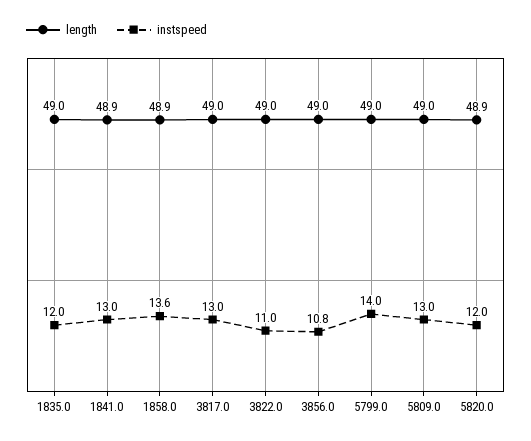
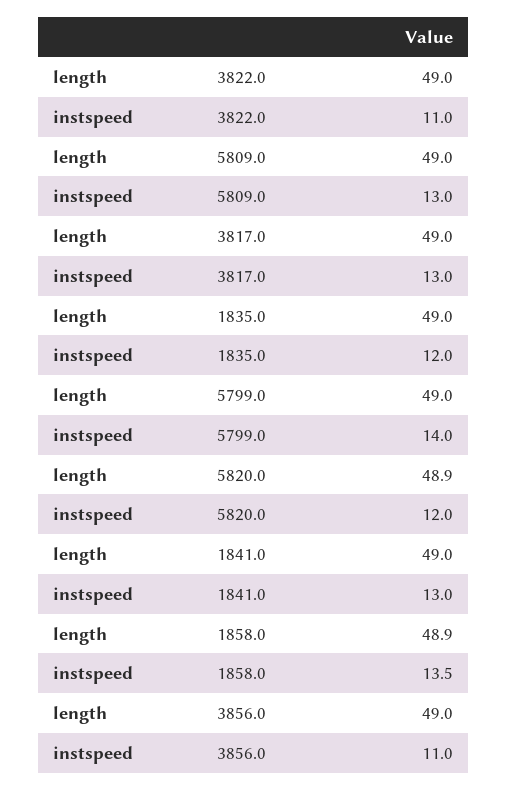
length, 1841.0: 48.9 -> 49
instspeed, 1858.0: 13.6 -> 13.5
instspeed, 3856.0: 10.8 -> 11

